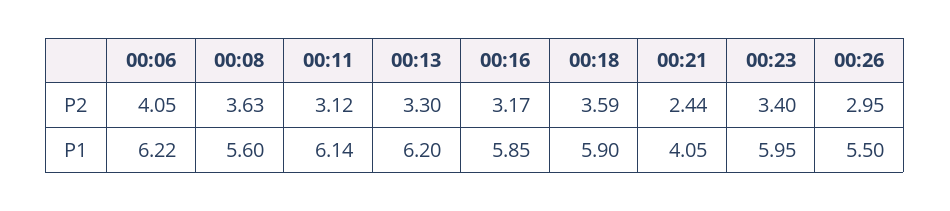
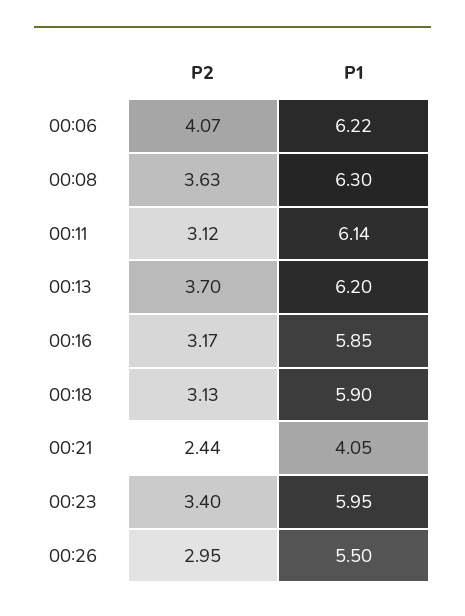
00:06, P2: 4.05 -> 4.07
00:13, P2: 3.3 -> 3.7
00:18, P2: 3.59 -> 3.13
00:08, P1: 5.6 -> 6.3

